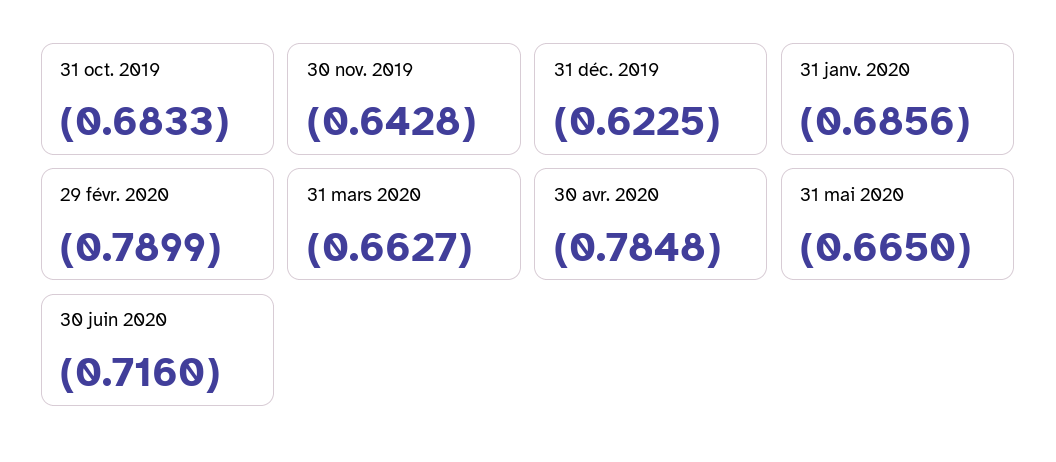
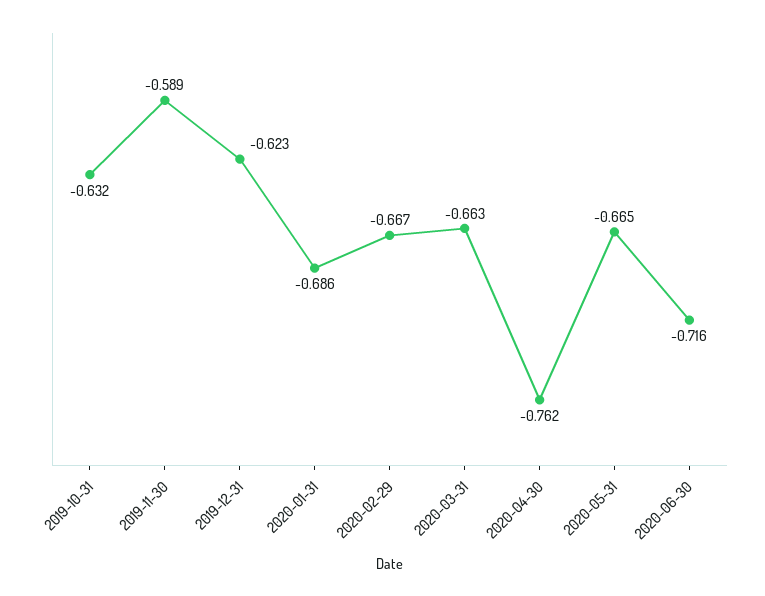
31 oct. 2019: -0.6833 -> -0.632
30 nov. 2019: -0.6428 -> -0.589
29 févr. 2020: -0.7899 -> -0.667
30 avr. 2020: -0.7848 -> -0.762

